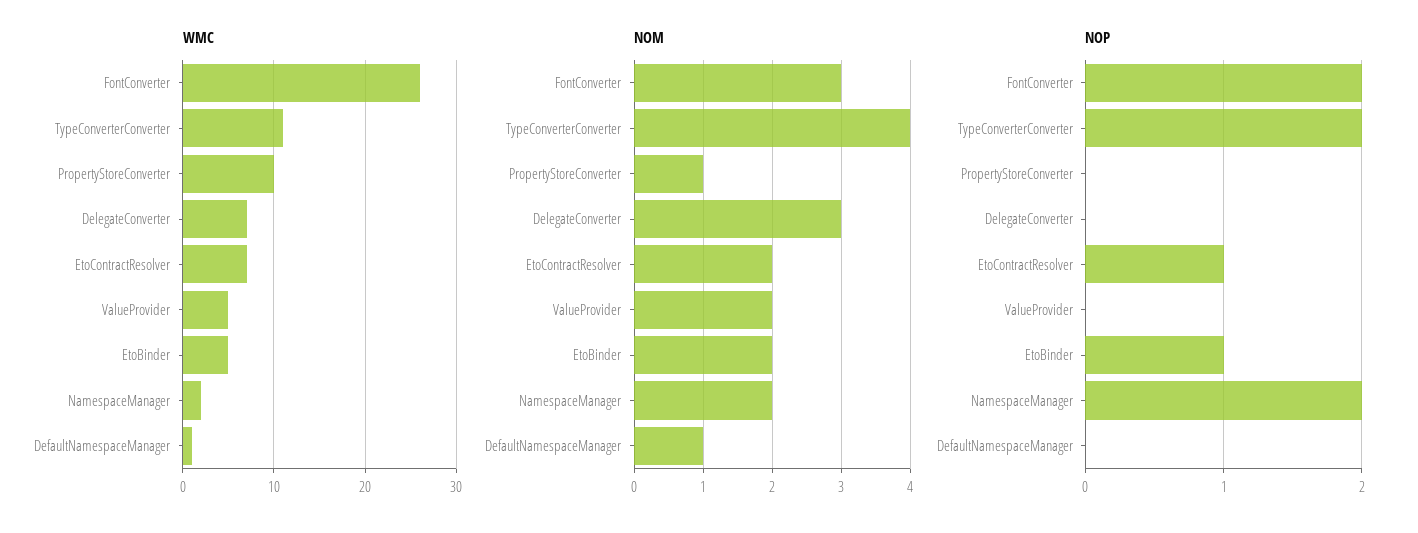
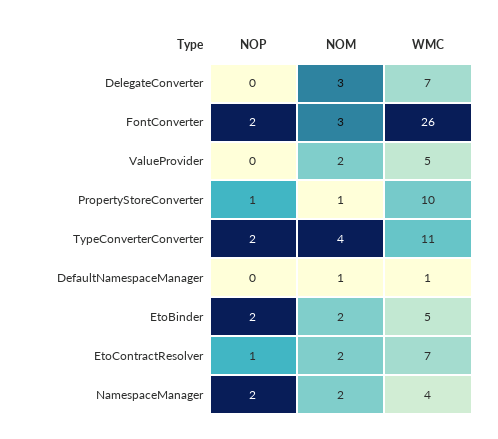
WMC, NamespaceManager: 2 -> 4
NOP, PropertyStoreConverter: 0 -> 1
NOP, EtoBinder: 1 -> 2

